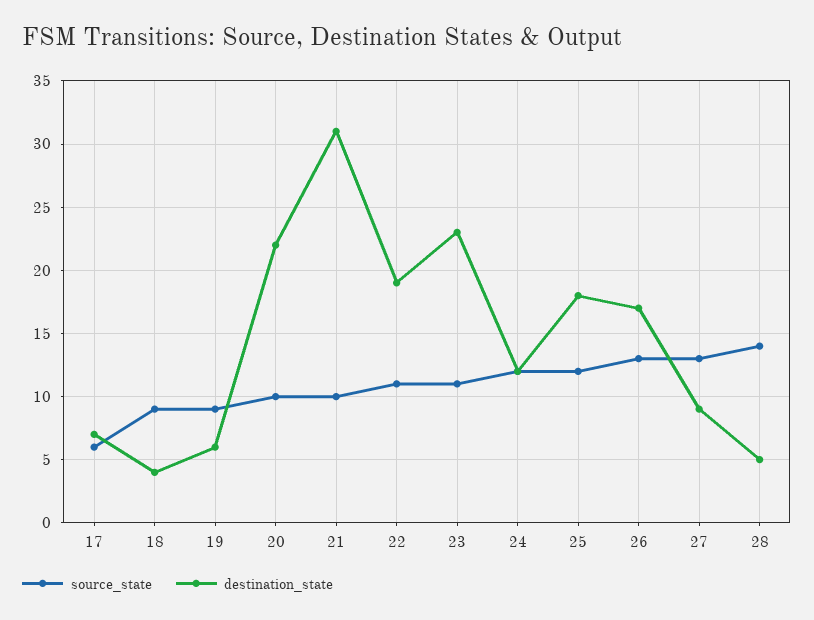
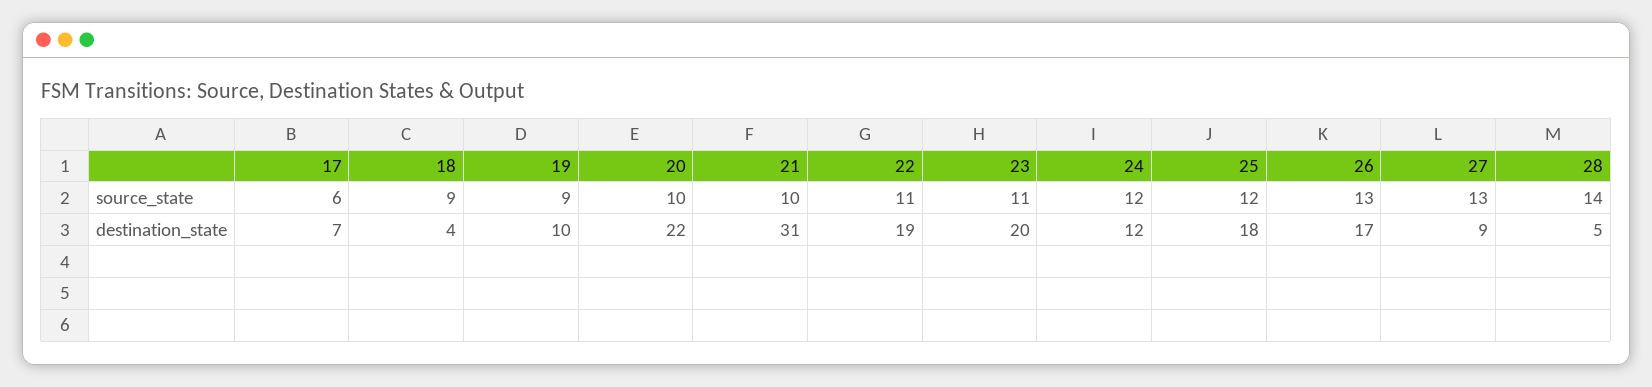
destination_state, 19: 6 -> 10
destination_state, 23: 23 -> 20

